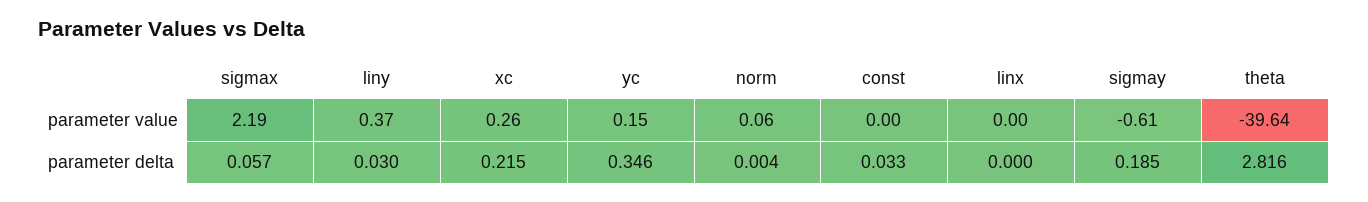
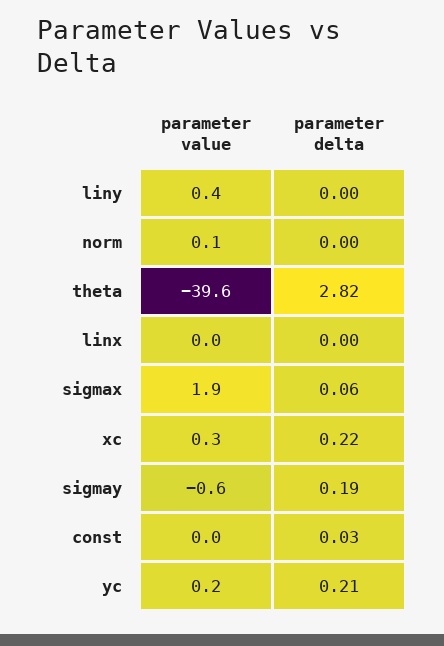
sigmax, parameter value: 2.19 -> 1.9
liny, parameter delta: 0.03 -> 0
yc, parameter delta: 0.346 -> 0.21

